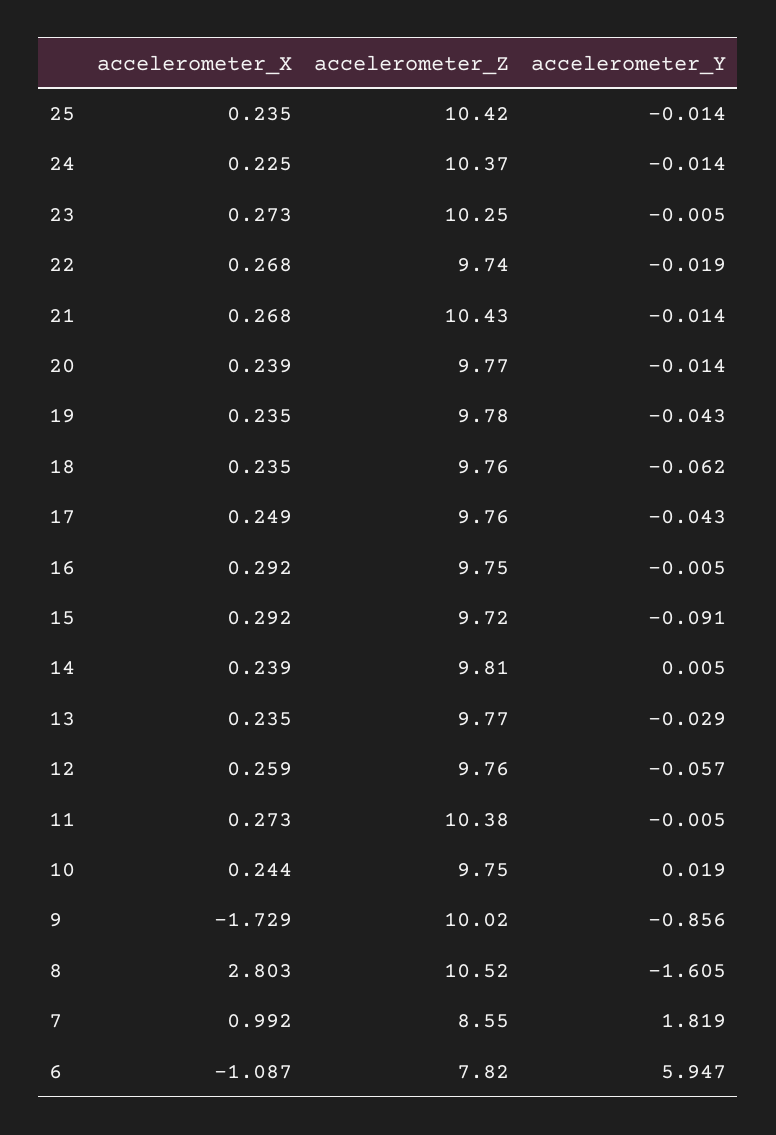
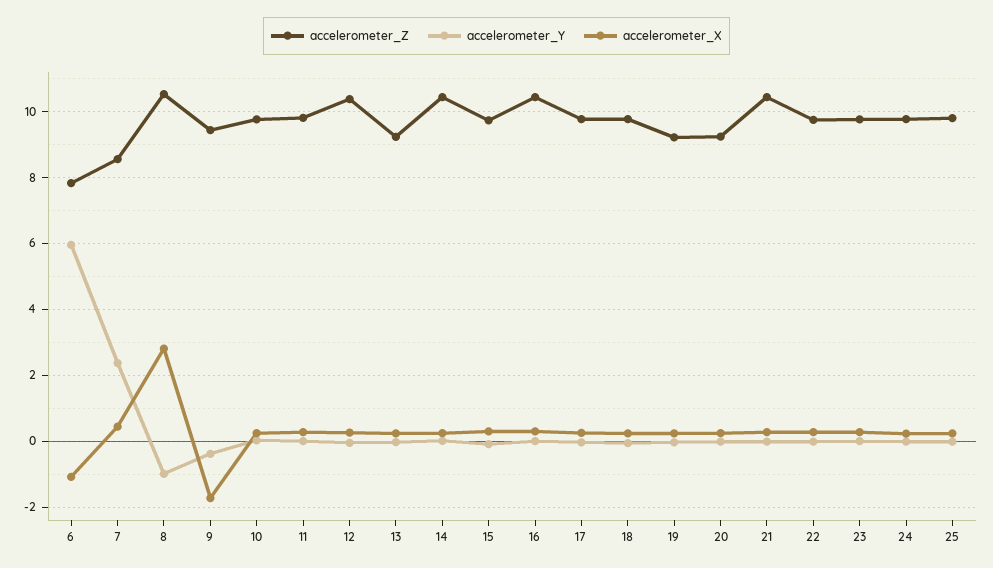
accelerometer_Z, 25: 10.42 -> 9.8
accelerometer_Z, 24: 10.37 -> 9.8
accelerometer_Z, 23: 10.25 -> 9.8
accelerometer_Z, 20: 9.77 -> 9.2
accelerometer_Z, 19: 9.78 -> 9.2
accelerometer_Z, 16: 9.75 -> 10.4
accelerometer_Z, 14: 9.81 -> 10.4
accelerometer_Z, 13: 9.77 -> 9.2
accelerometer_Z, 12: 9.76 -> 10.4
accelerometer_Z, 11: 10.38 -> 9.8
accelerometer_Z, 9: 10.02 -> 9.4
accelerometer_Y, 9: -0.856 -> -0.4
accelerometer_Y, 8: -1.605 -> -1
accelerometer_X, 7: 0.992 -> 0.4
accelerometer_Y, 7: 1.819 -> 2.4

